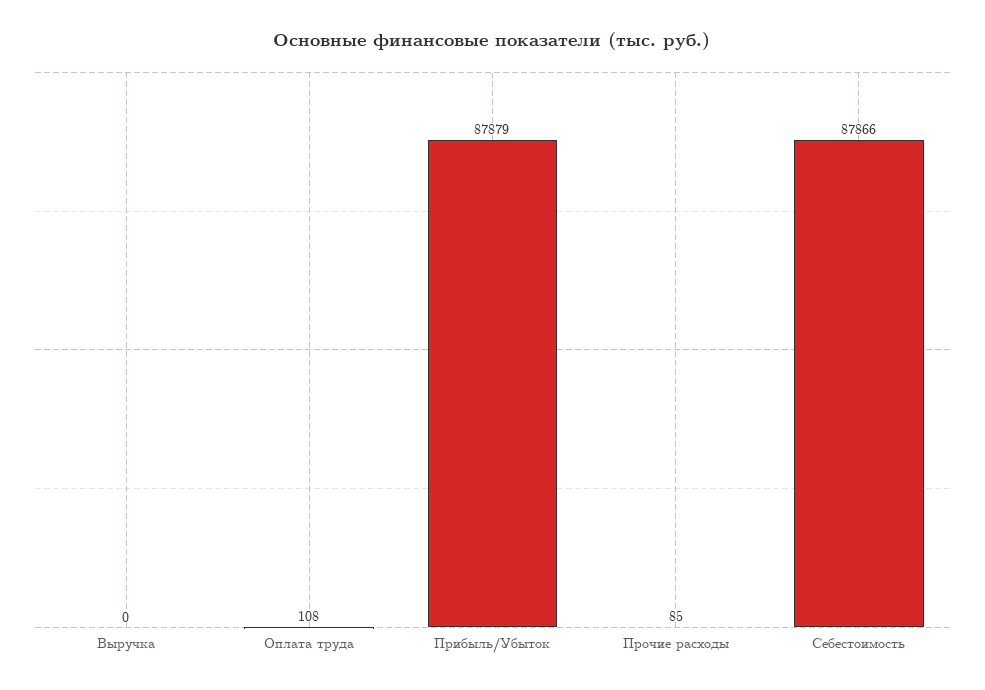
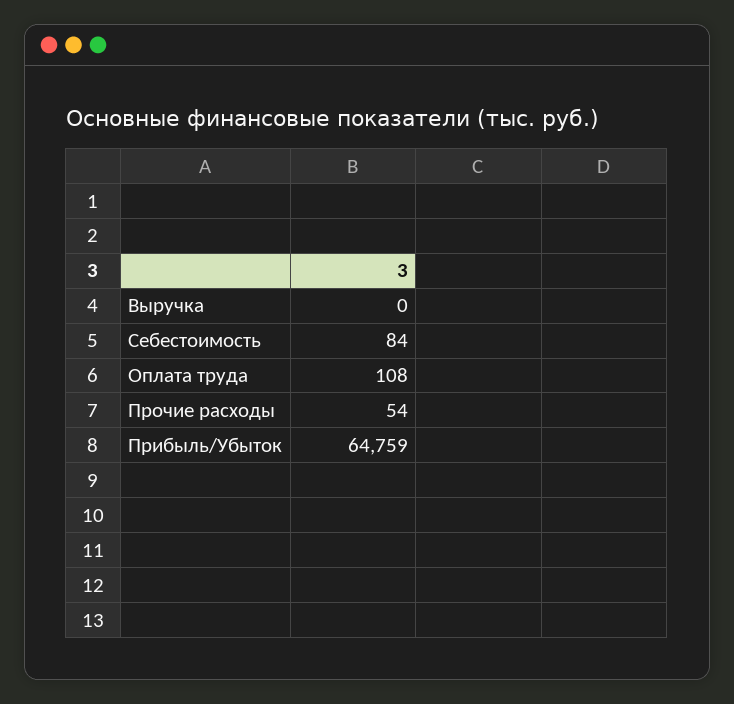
Прибыль/Убыток: 87879 -> 64759
Прочие расходы: 85 -> 54
Себестоимость: 87866 -> 84

